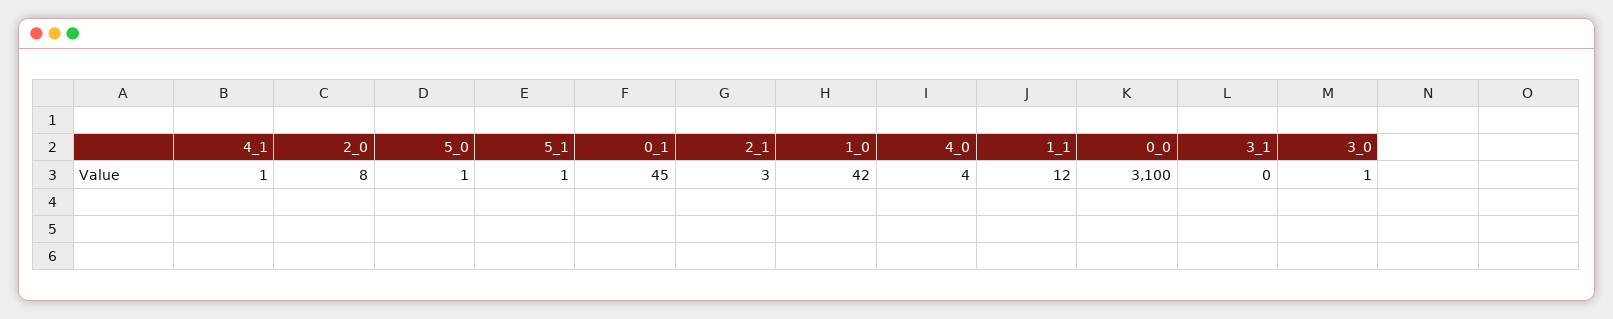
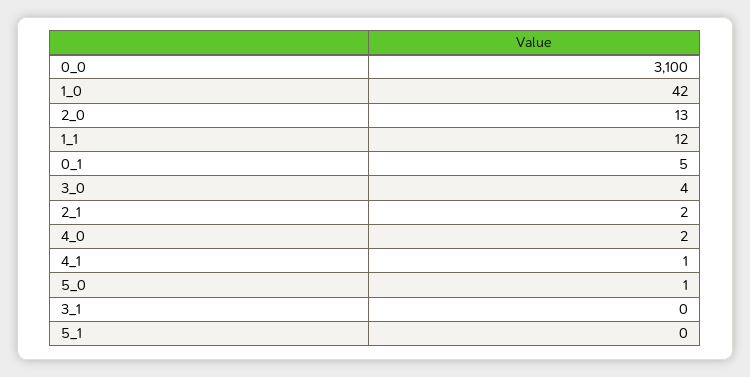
2_0: 8 -> 13
5_1: 1 -> 0
0_1: 45 -> 5
2_1: 3 -> 2
4_0: 4 -> 2
3_0: 1 -> 4

